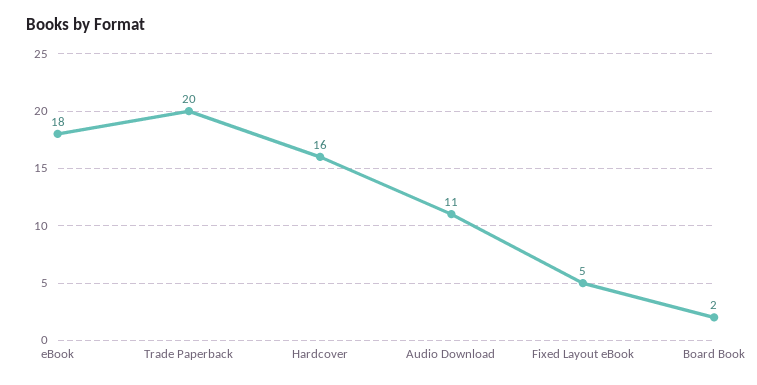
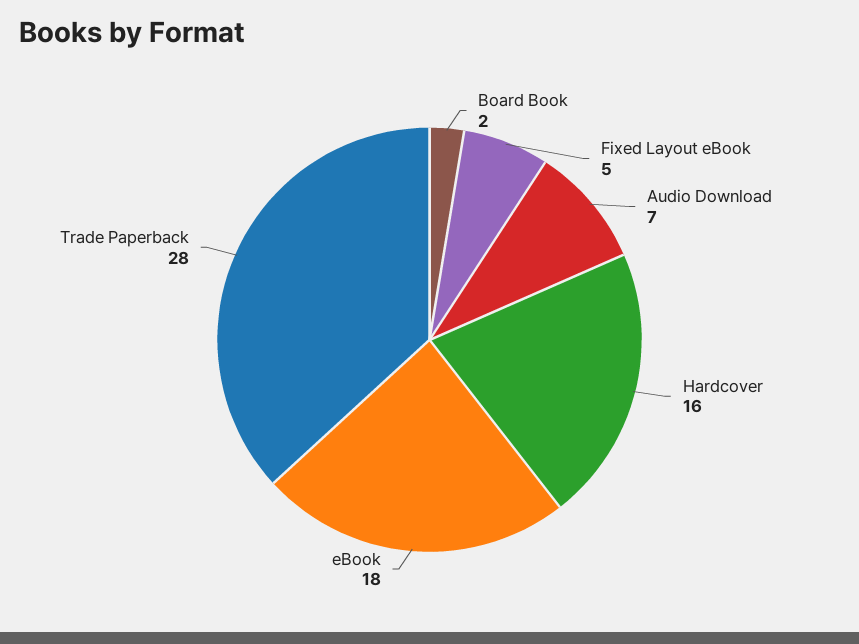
Trade Paperback: 20 -> 28
Audio Download: 11 -> 7

